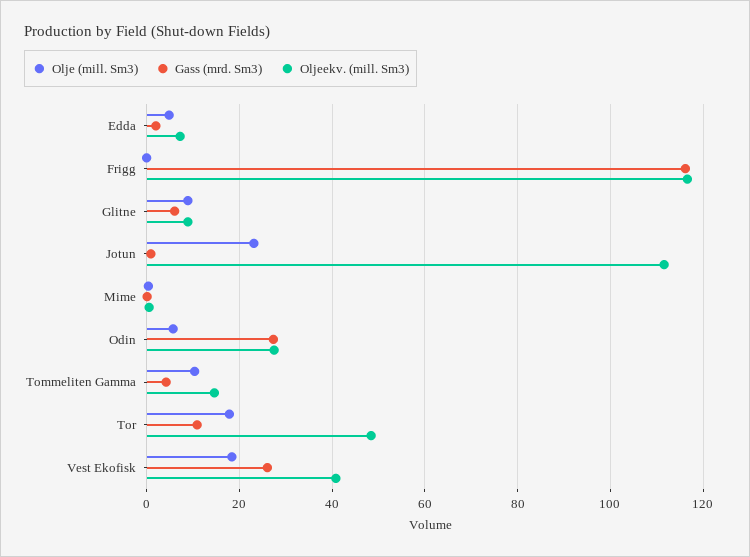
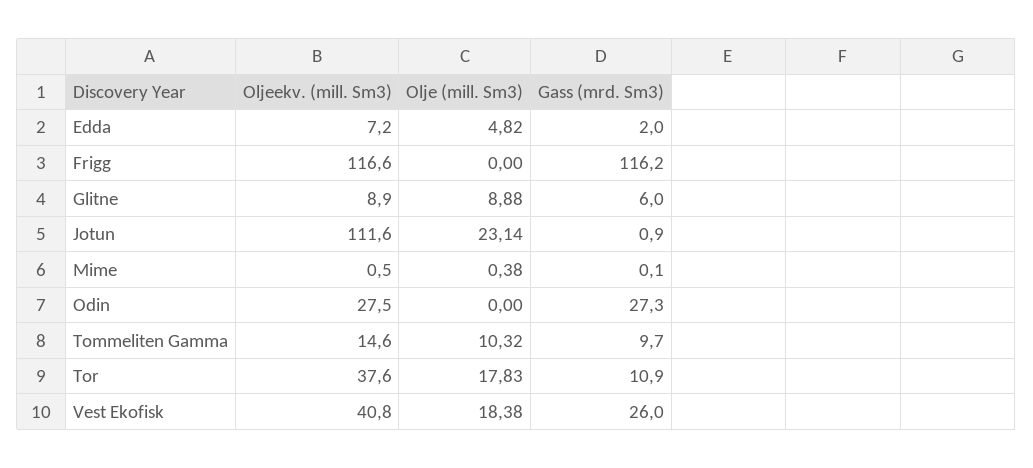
Olje (mill. Sm3), Odin: 6 -> 0
Gass (mrd. Sm3), Tommeliten Gamma: 4 -> 9.7
Oljeekv. (mill. Sm3), Tor: 48 -> 37.6

